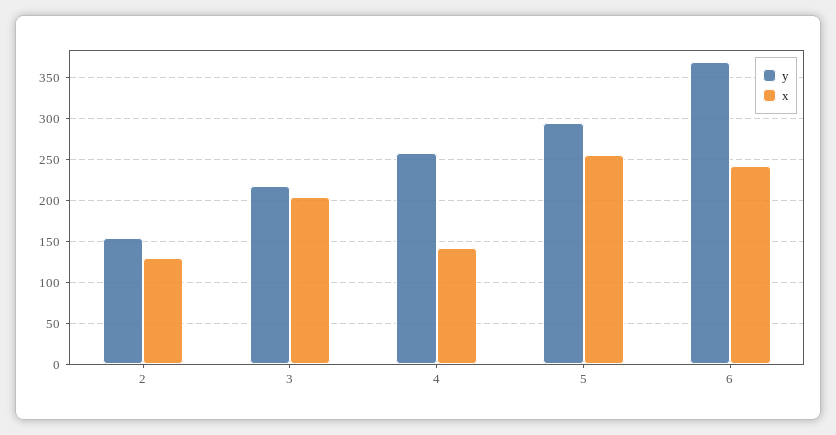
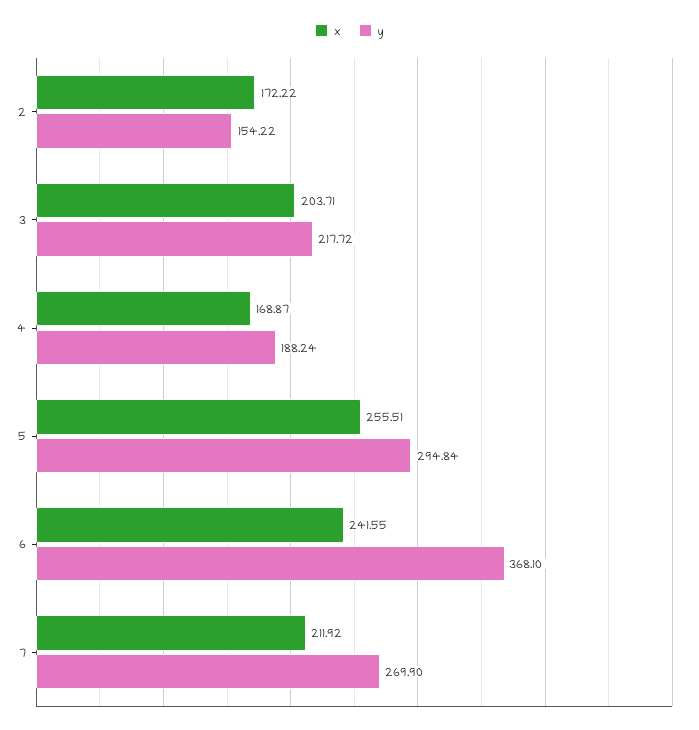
x, 2: 130 -> 172.22
y, 4: 260 -> 188.24
x, 4: 140 -> 168.87
x, 7: none -> 211.92
y, 7: none -> 269.9

